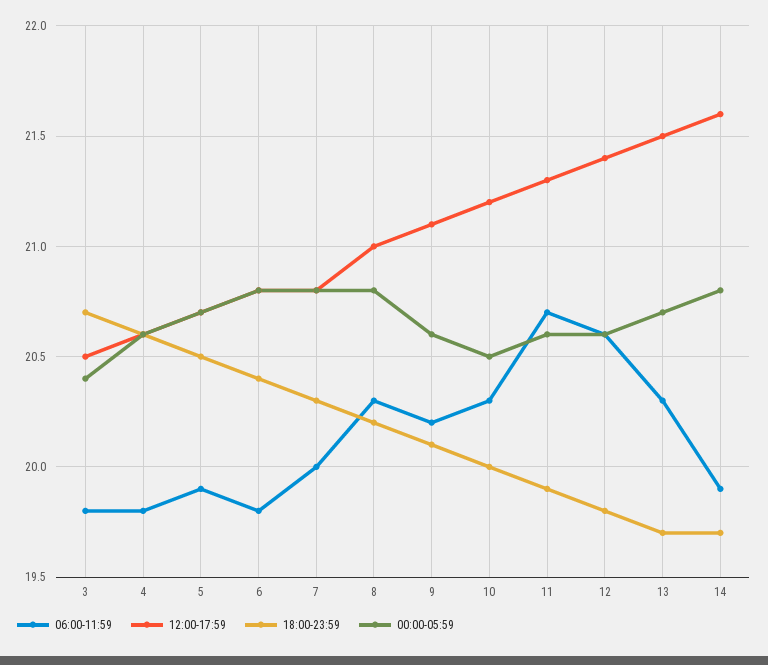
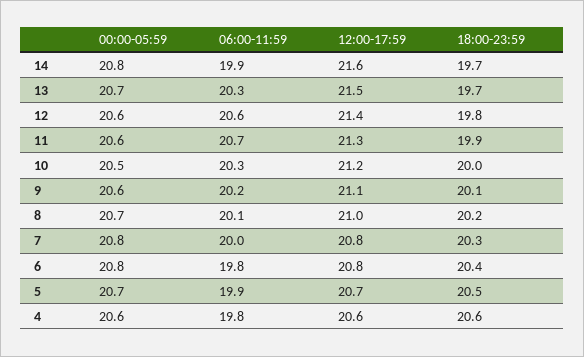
06:00-11:59, 3: 19.8 -> none
12:00-17:59, 3: 20.5 -> none
18:00-23:59, 3: 20.7 -> none
00:00-05:59, 3: 20.4 -> none
06:00-11:59, 8: 20.3 -> 20.1
00:00-05:59, 8: 20.8 -> 20.7

